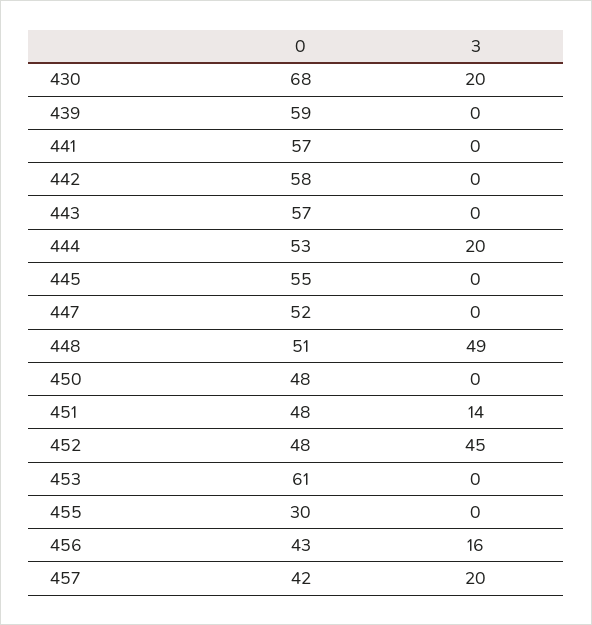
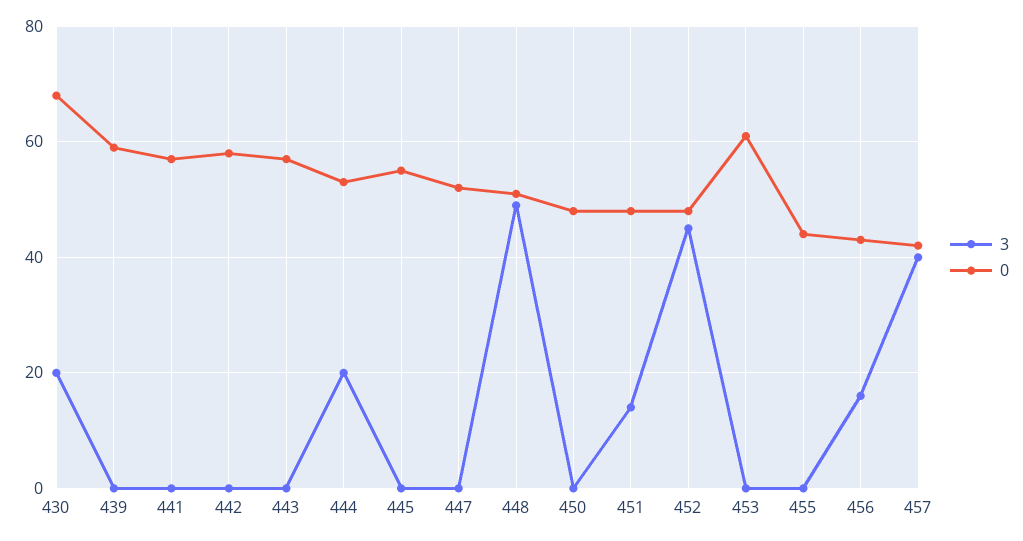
0, 455: 30 -> 45
3, 457: 20 -> 40

